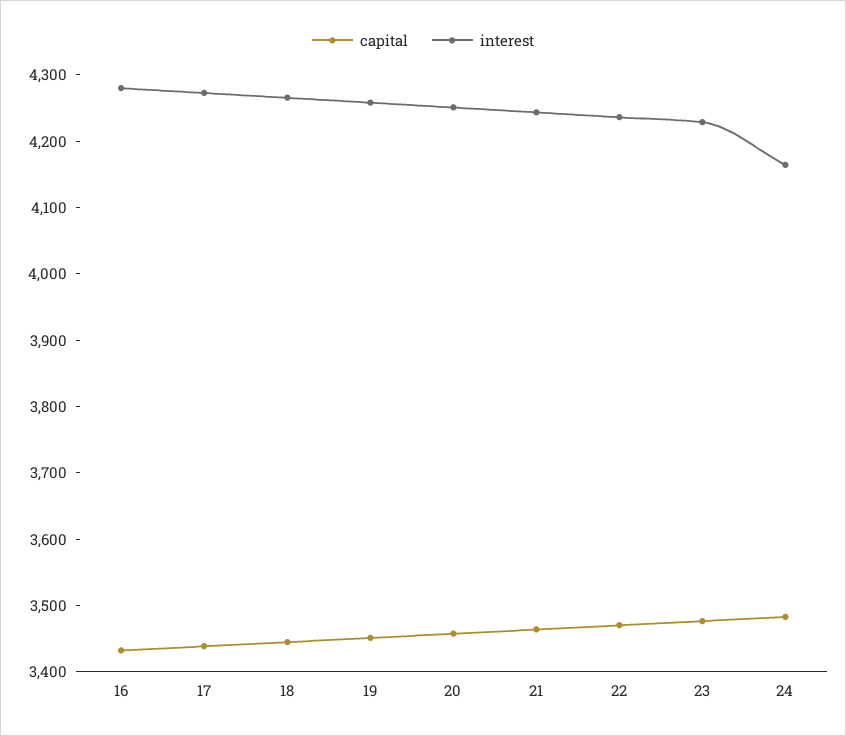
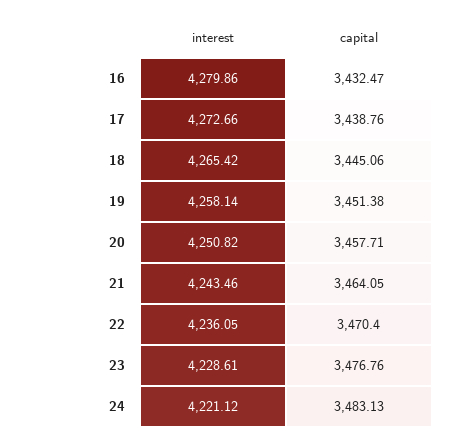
interest, 24: 4160 -> 4221.12

